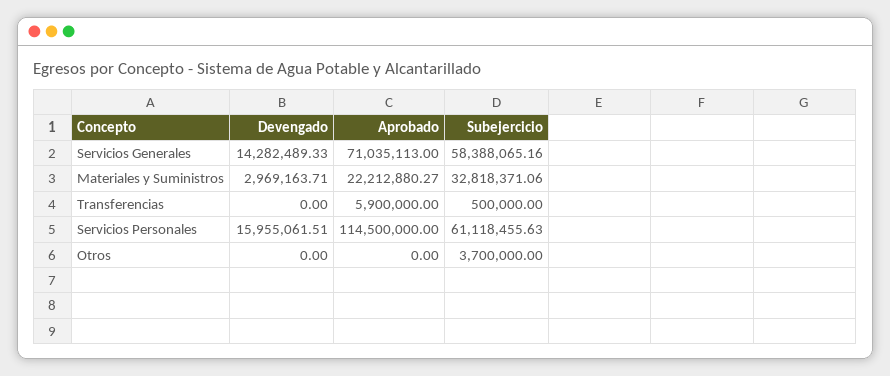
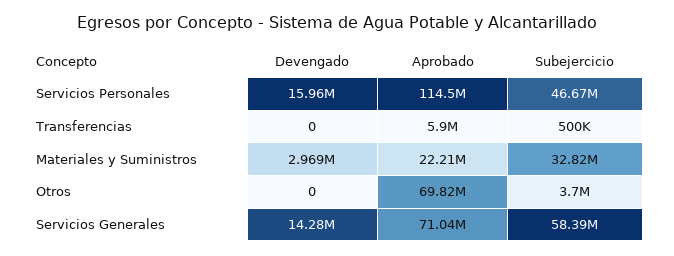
Subejercicio, Servicios Personales: 61118455.63 -> 46670000
Aprobado, Otros: 0 -> 69820000

